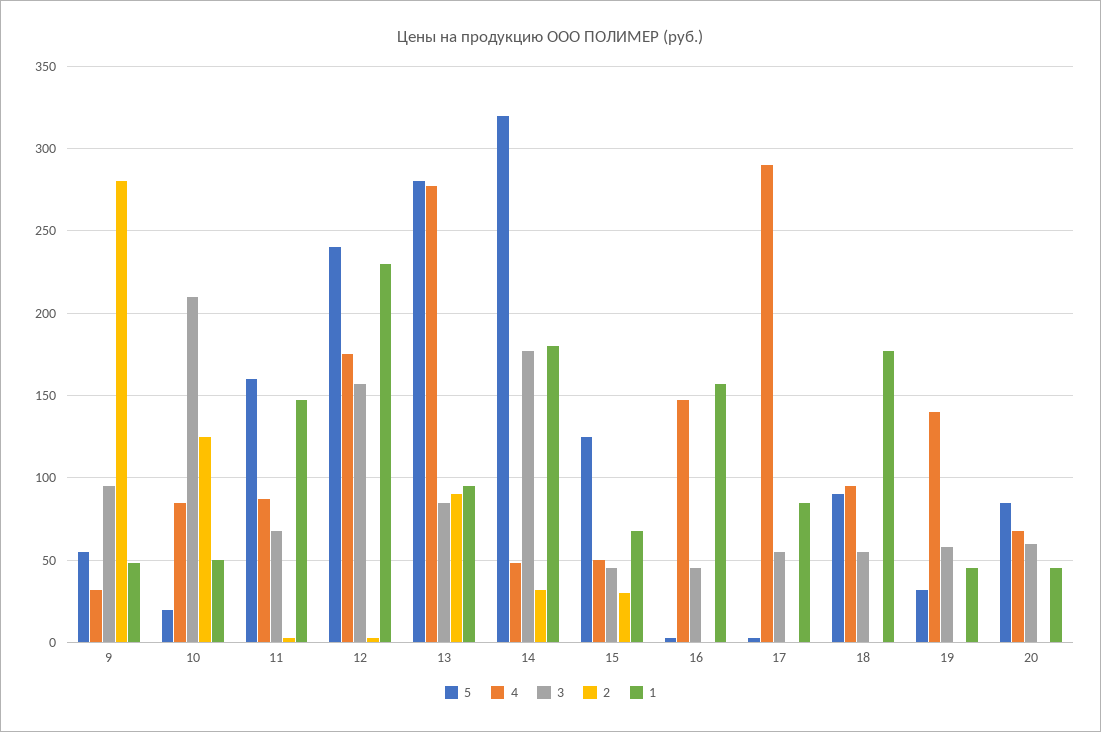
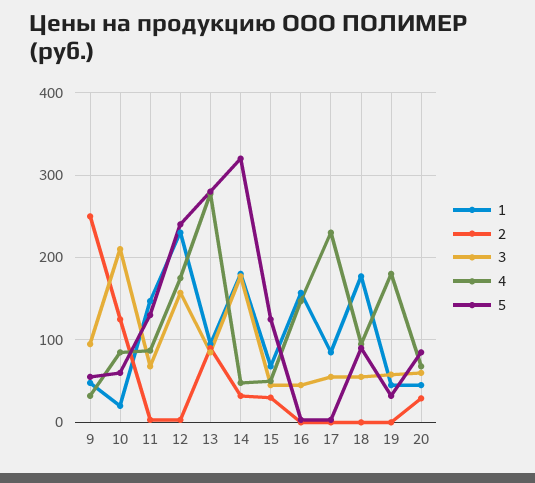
2, 9: 280 -> 250
5, 10: 20 -> 60
1, 10: 50 -> 20
5, 11: 160 -> 130
4, 17: 290 -> 230
4, 19: 140 -> 180
2, 20: 0 -> 30

